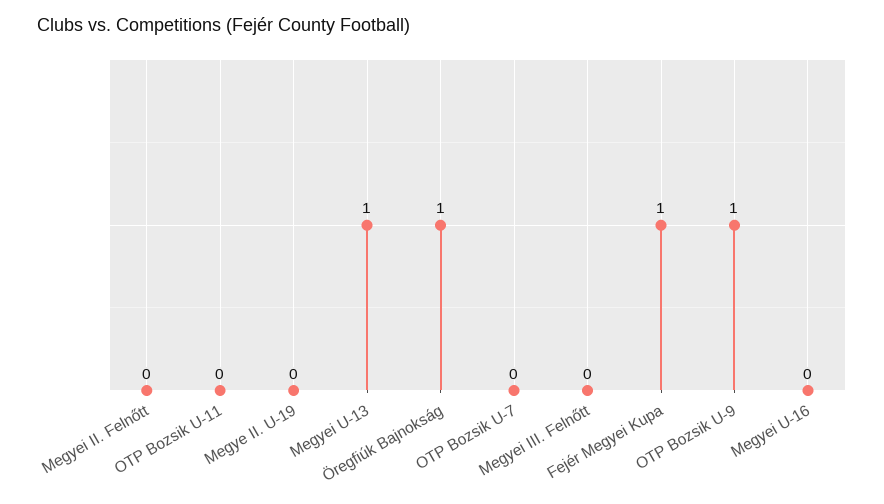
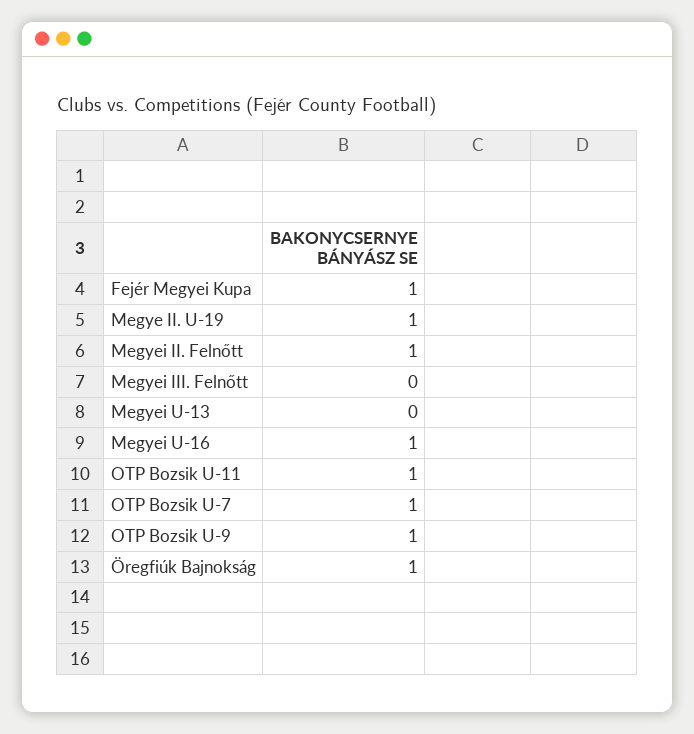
Megyei II. Felnőtt: 0 -> 1
OTP Bozsik U-11: 0 -> 1
Megye II. U-19: 0 -> 1
Megyei U-13: 1 -> 0
OTP Bozsik U-7: 0 -> 1
Megyei U-16: 0 -> 1

